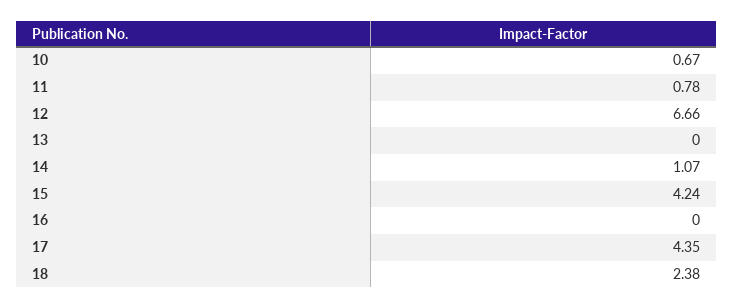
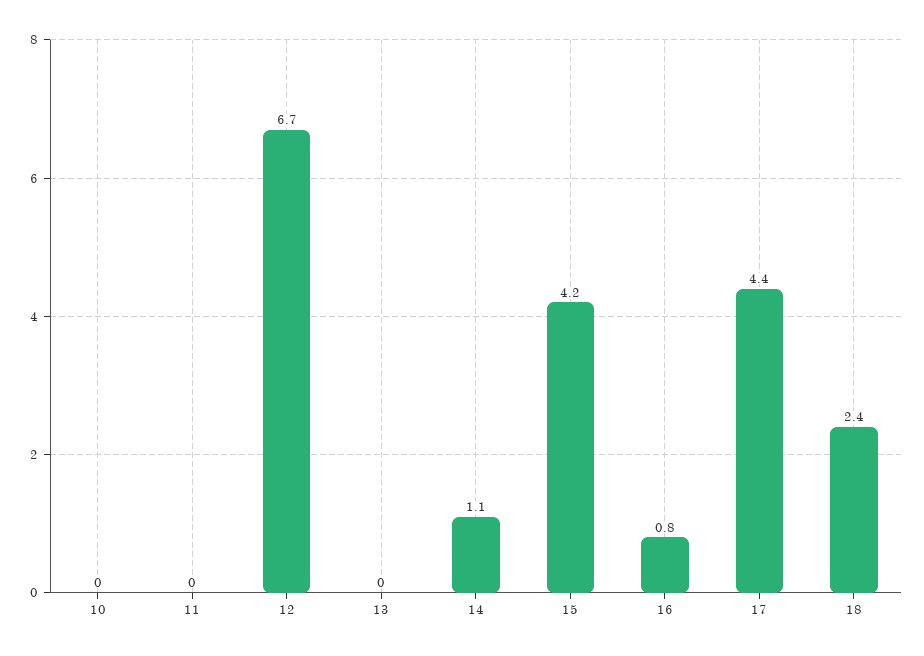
10: 0.67 -> 0
11: 0.78 -> 0
16: 0 -> 0.8

